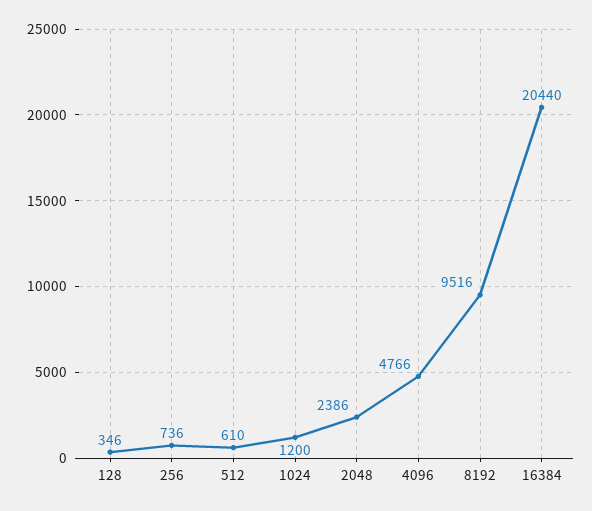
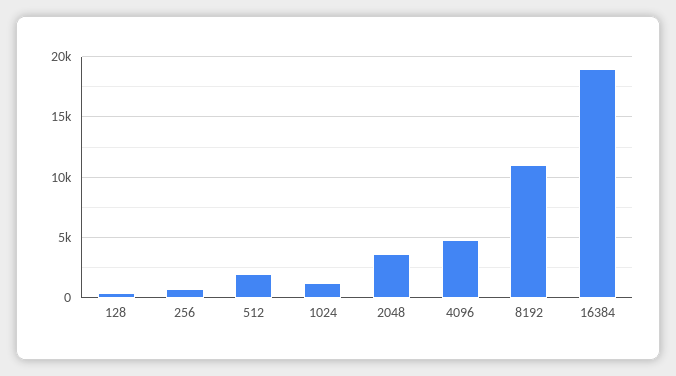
512: 610 -> 2000
2048: 2386 -> 3500
8192: 9516 -> 11000
16384: 20440 -> 19000

